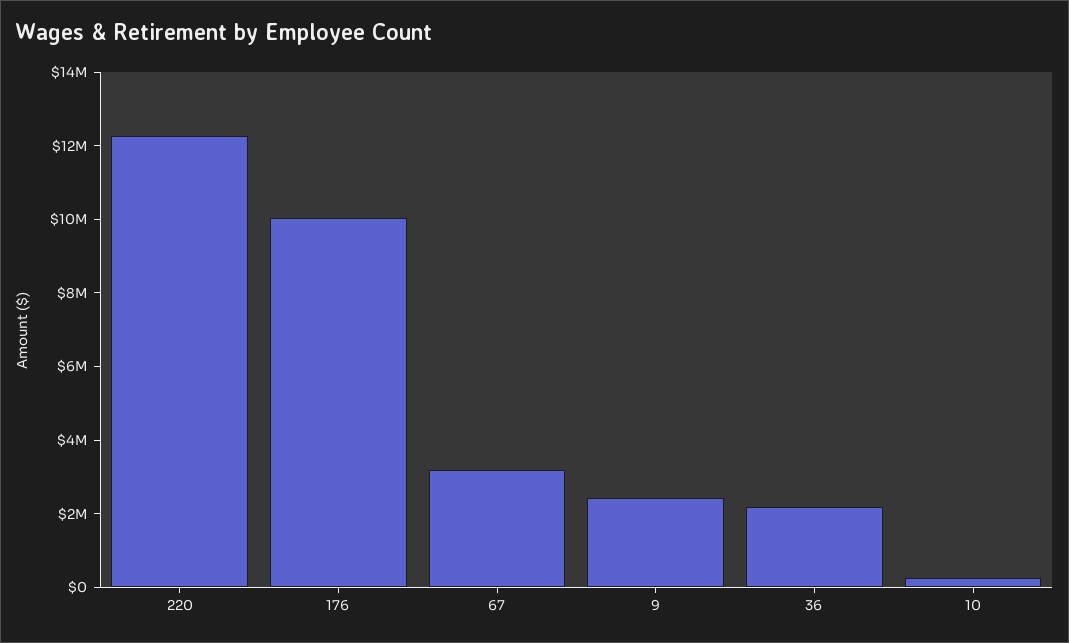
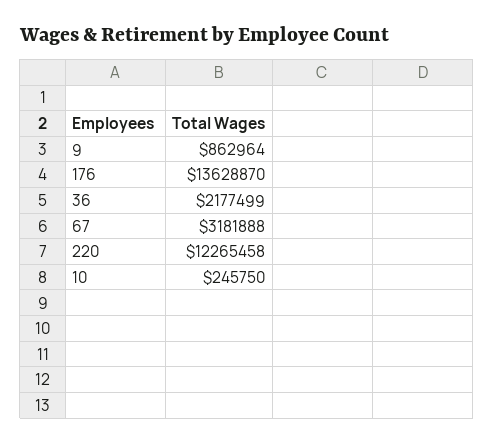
176: 10000000 -> 13628870
9: 2500000 -> 862964

